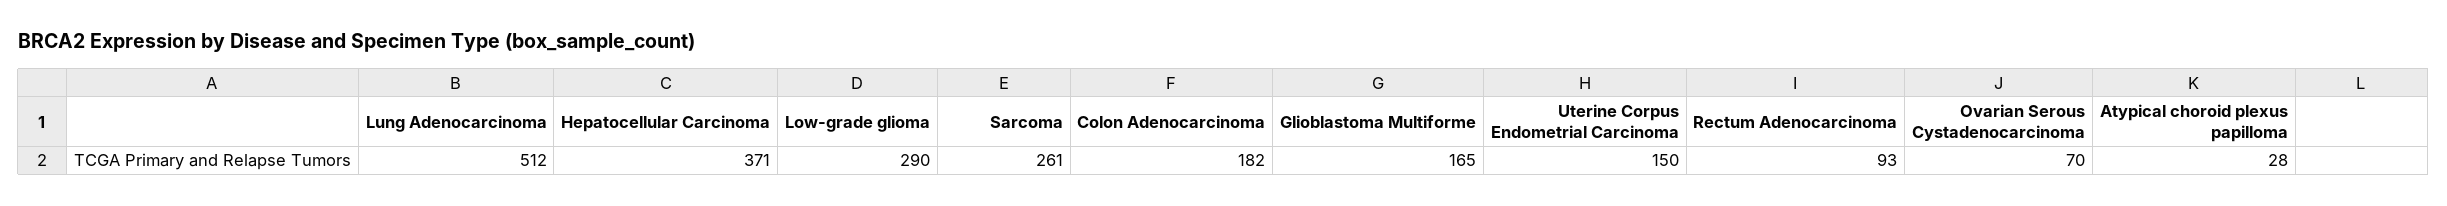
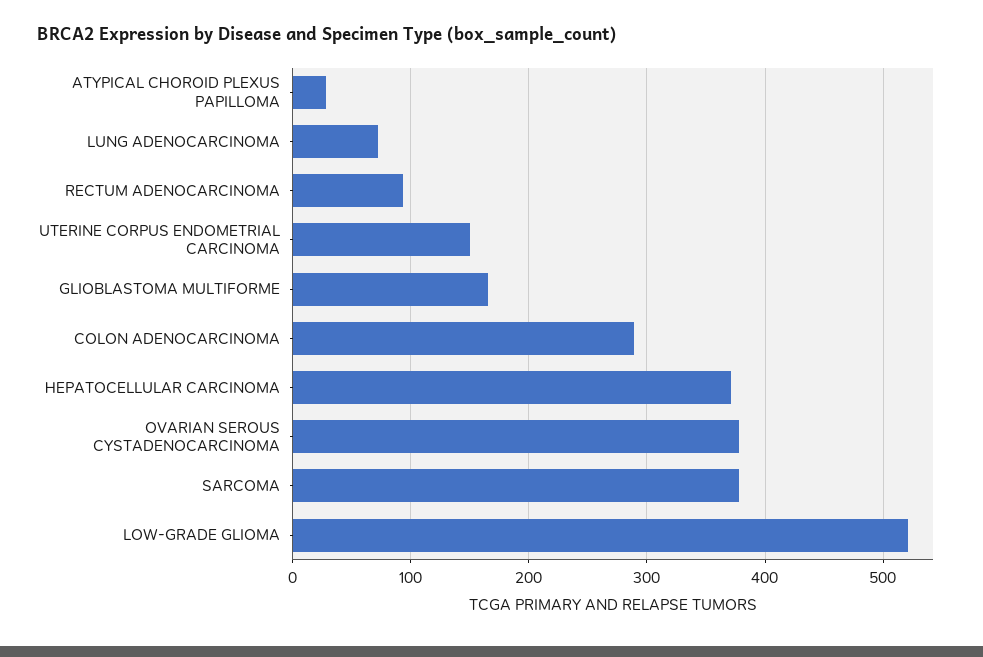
Lung Adenocarcinoma: 512 -> 70
Low-grade glioma: 290 -> 520
Sarcoma: 261 -> 380
Colon Adenocarcinoma: 182 -> 290
Ovarian Serous Cystadenocarcinoma: 70 -> 380

